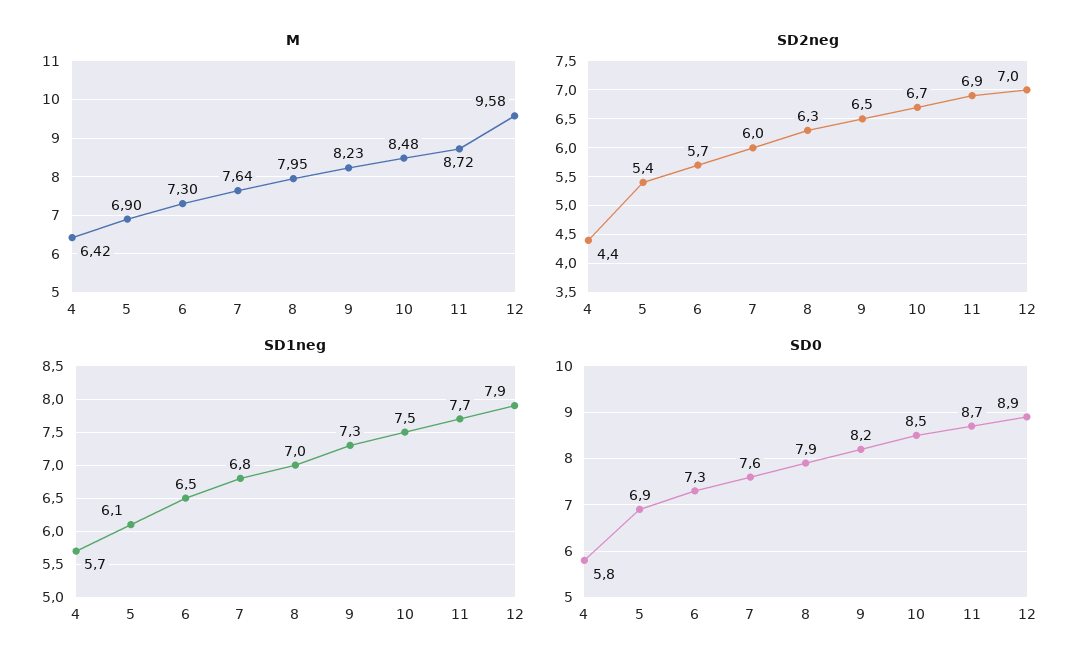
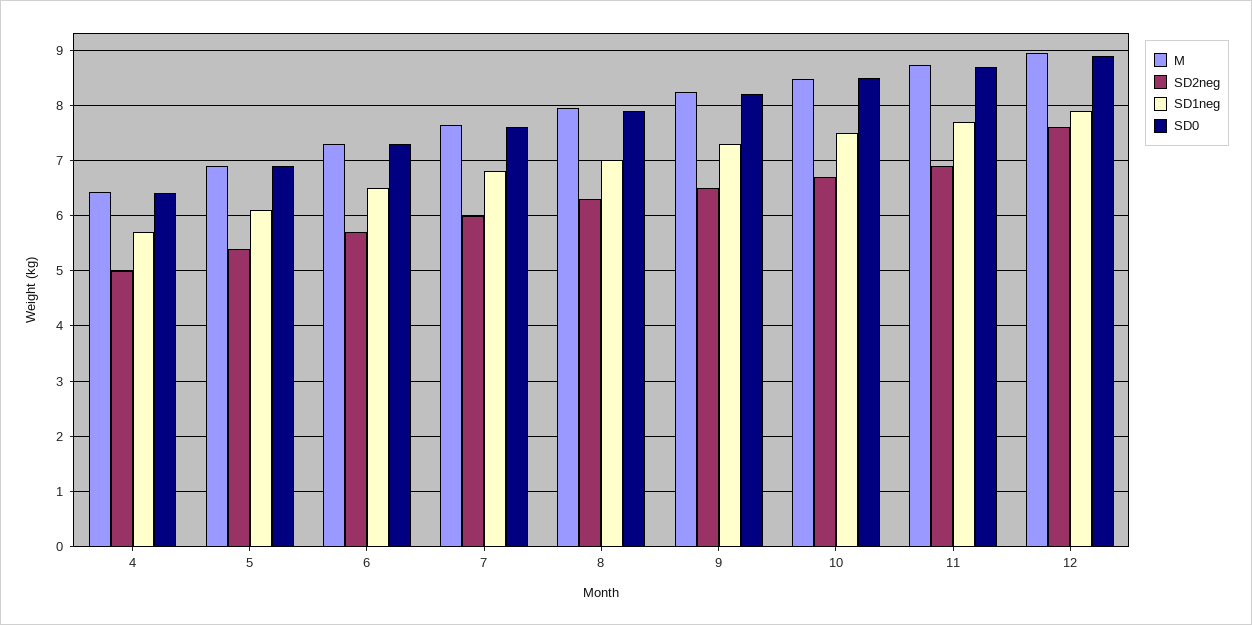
M, 12: 9.58 -> 9
SD2neg, 4: 4.4 -> 5
SD2neg, 12: 7 -> 7.6
SD0, 4: 5.8 -> 6.4

